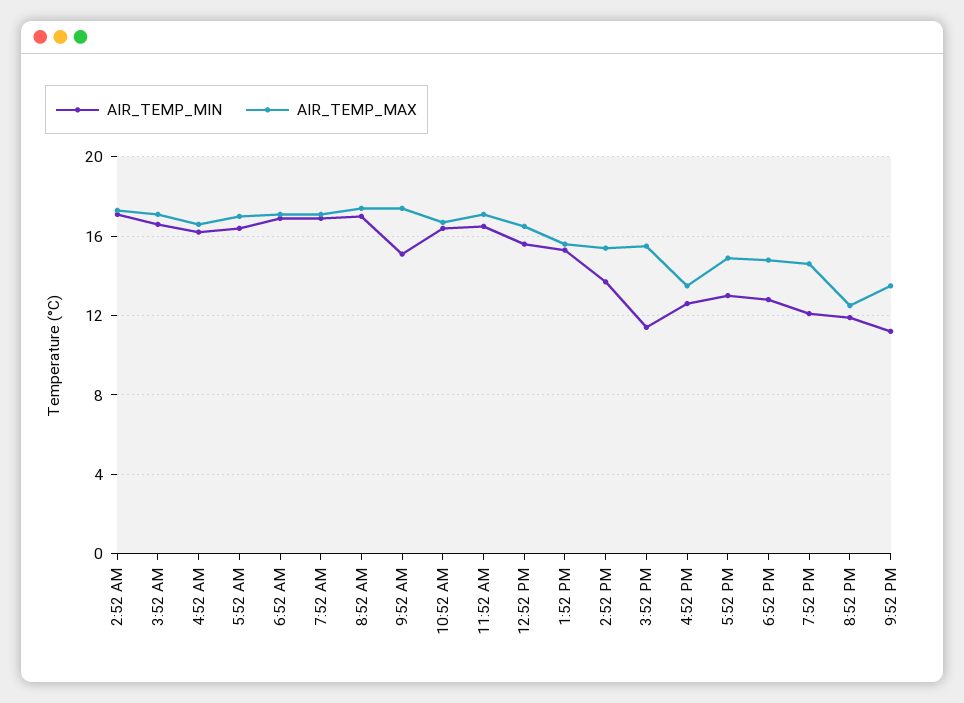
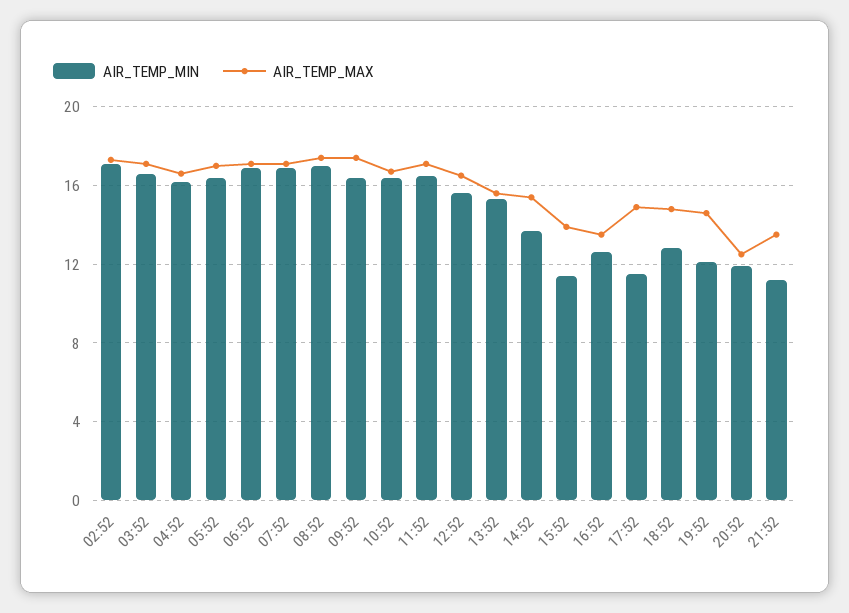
AIR_TEMP_MIN, 9:52 AM: 15 -> 16.5
AIR_TEMP_MAX, 3:52 PM: 15.5 -> 14
AIR_TEMP_MIN, 5:52 PM: 13 -> 11.5

